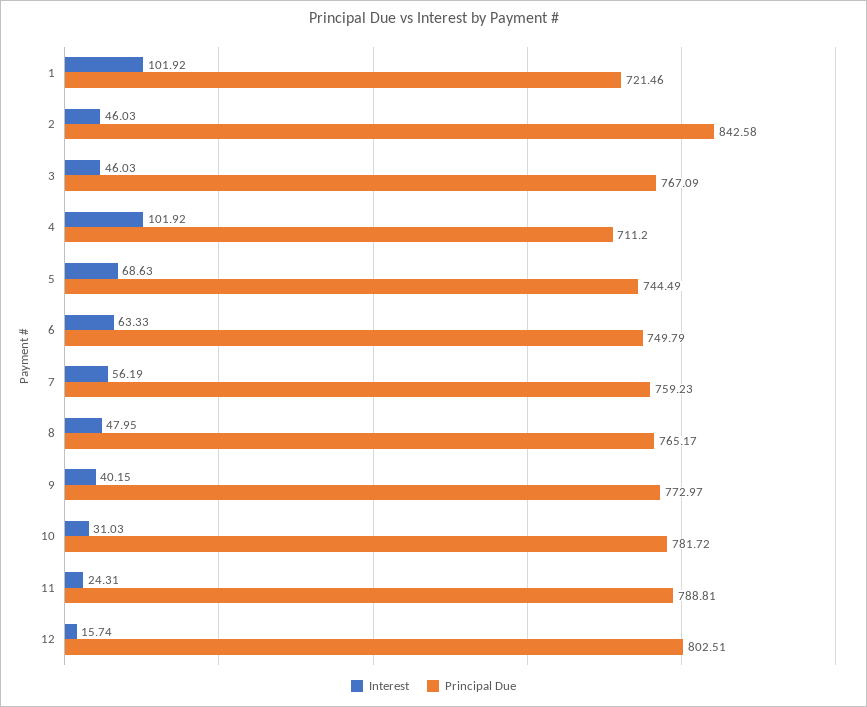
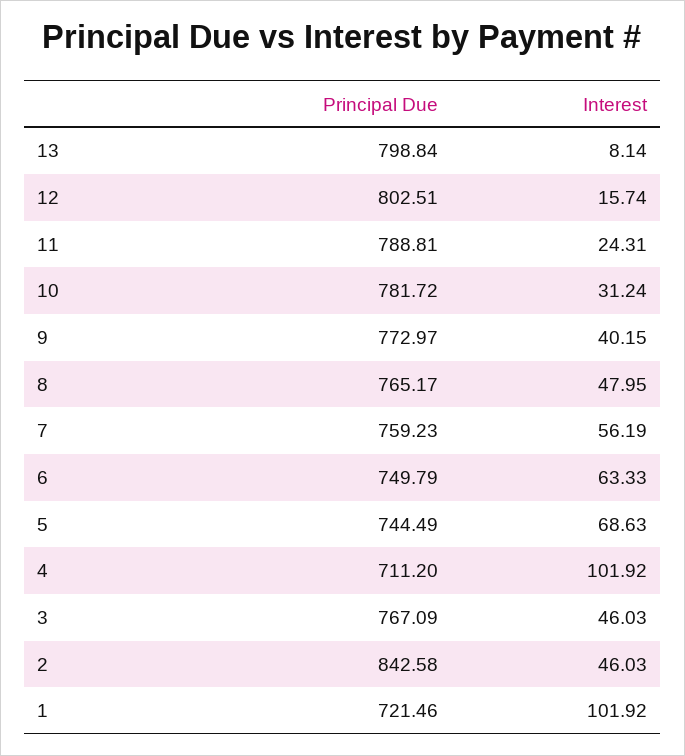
Interest, 10: 31.03 -> 31.24
Principal Due, 13: none -> 798.84
Interest, 13: none -> 8.14

